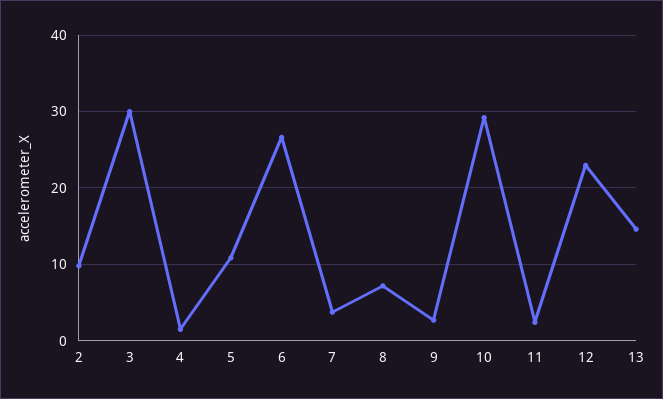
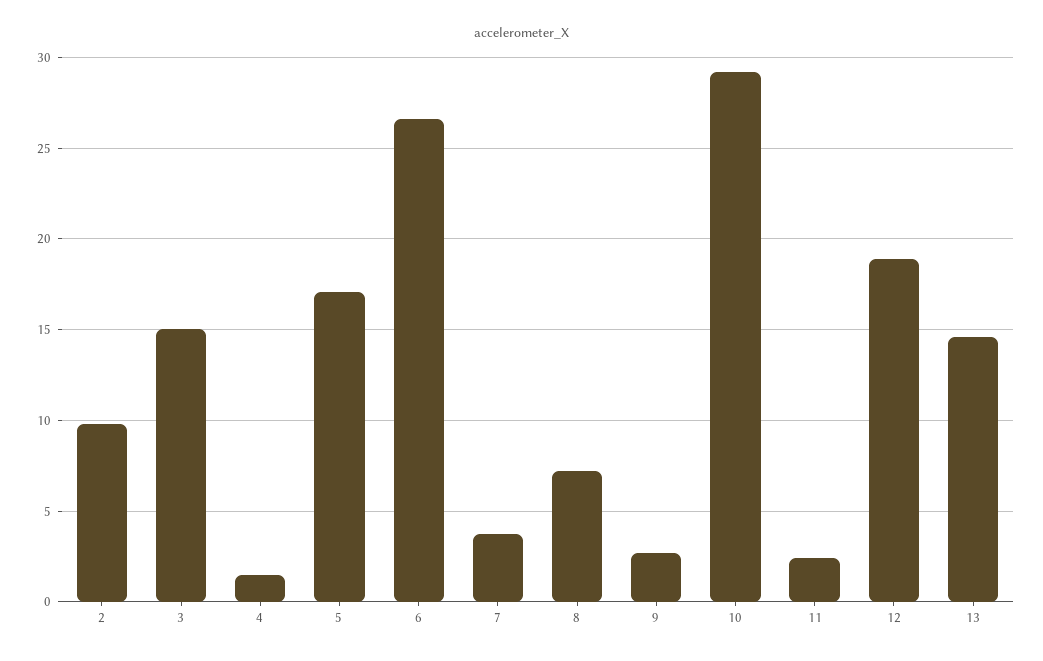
3: 30 -> 15
5: 11 -> 17
12: 23 -> 19

